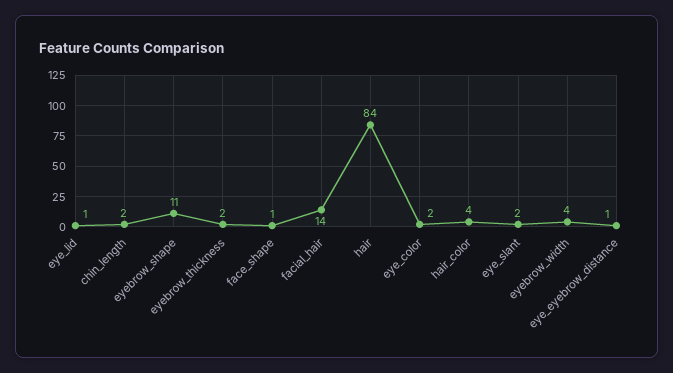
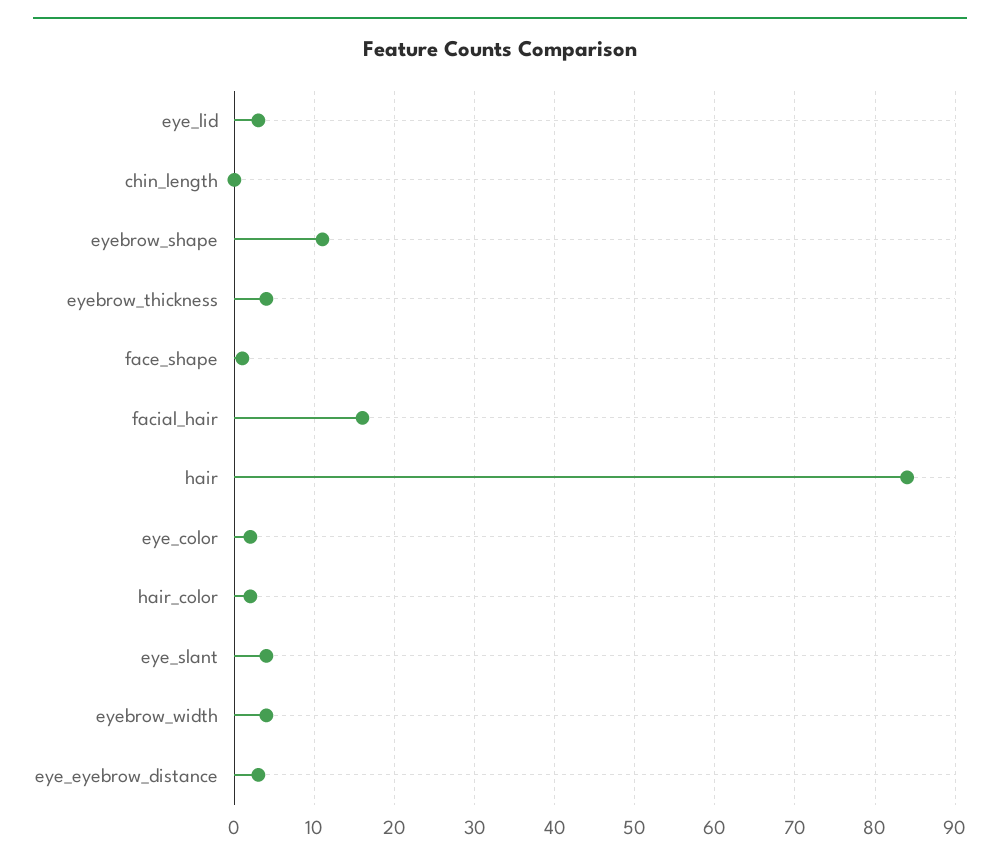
eye_lid: 1 -> 3
chin_length: 2 -> 0
eyebrow_thickness: 2 -> 4
facial_hair: 14 -> 16
hair_color: 4 -> 2
eye_slant: 2 -> 4
eye_eyebrow_distance: 1 -> 3

